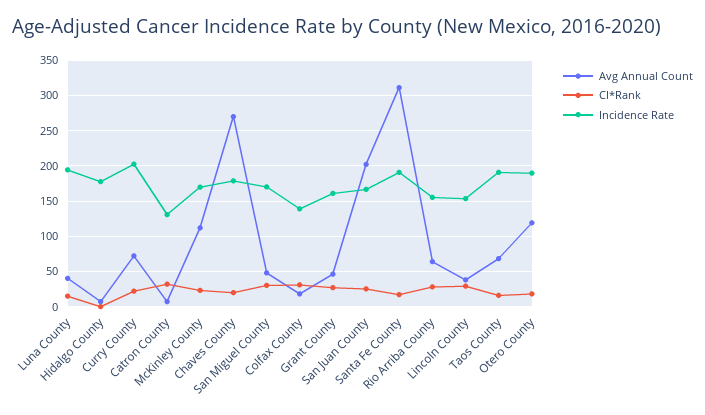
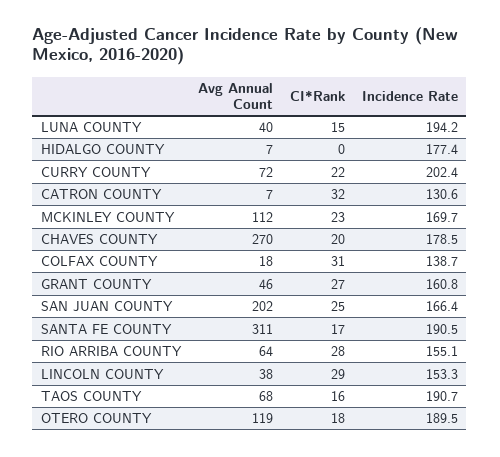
Avg Annual Count, San Miguel County: 50 -> none
CI*Rank, San Miguel County: 30 -> none
Incidence Rate, San Miguel County: 170 -> none

